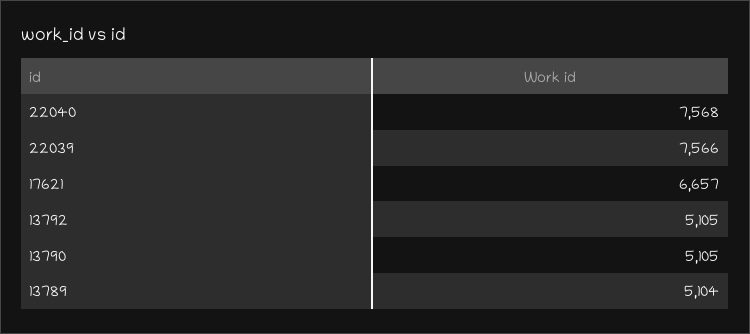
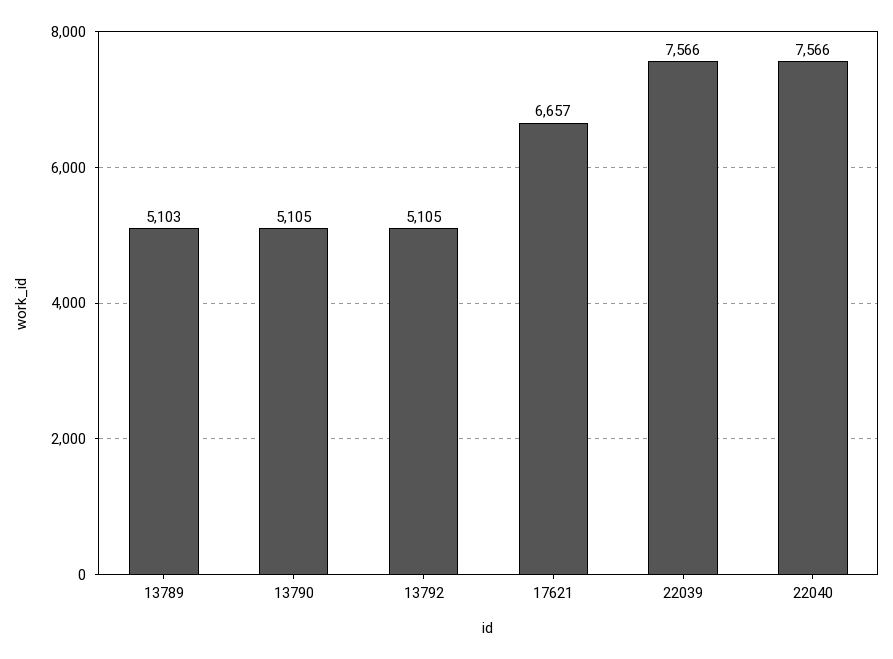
22040: 7568 -> 7566
13789: 5104 -> 5103

